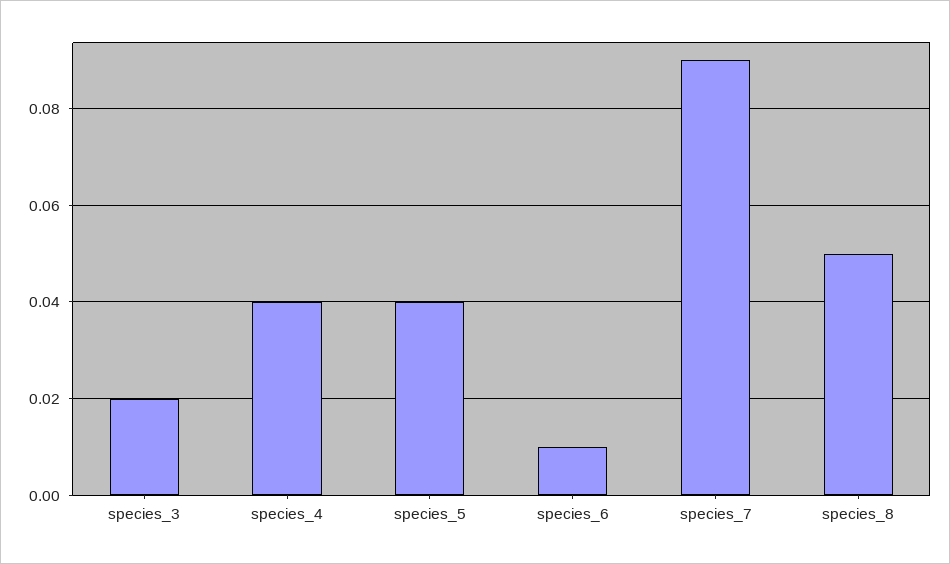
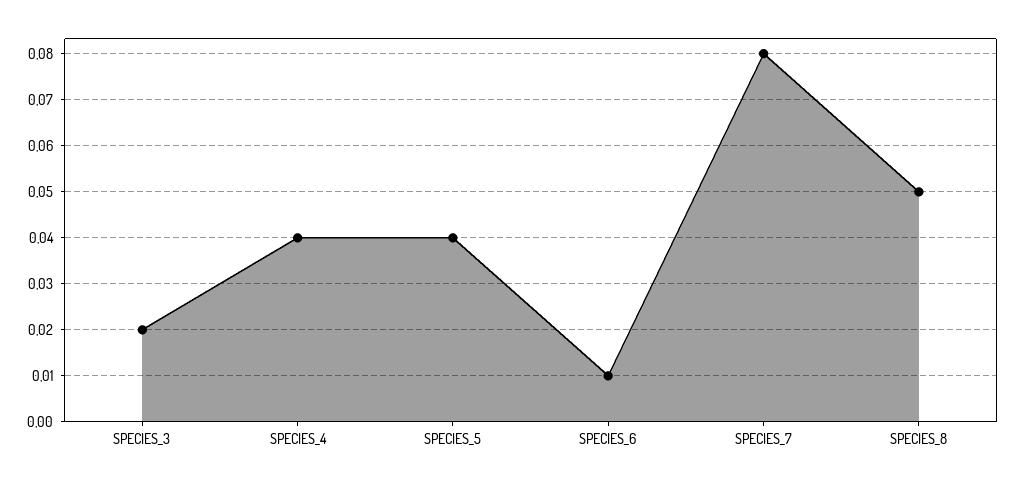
species_7: 0.09 -> 0.08

